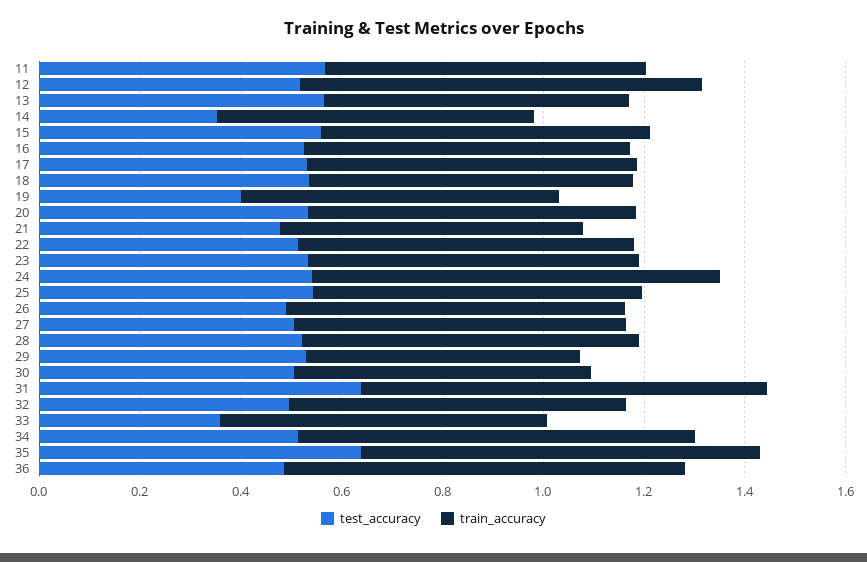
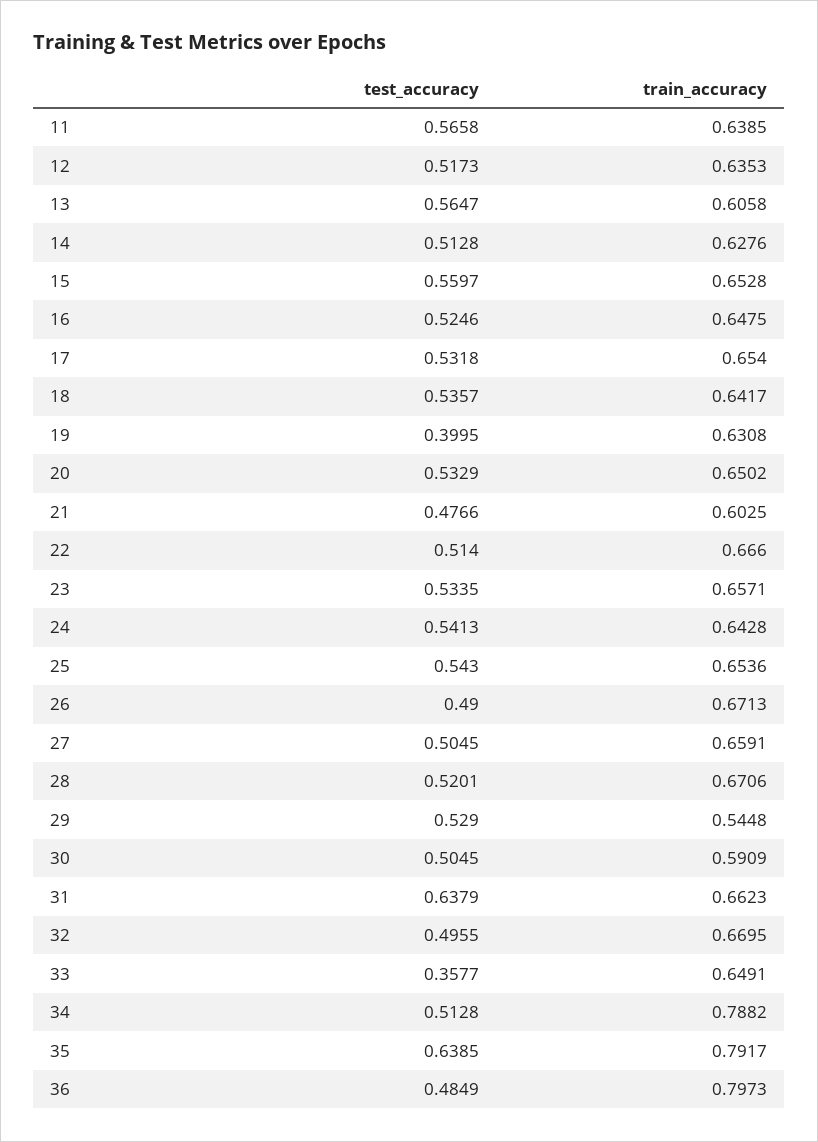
train_accuracy, 12: 0.8 -> 0.6353
test_accuracy, 14: 0.35 -> 0.5128
train_accuracy, 24: 0.8 -> 0.6428
train_accuracy, 31: 0.8 -> 0.6623

